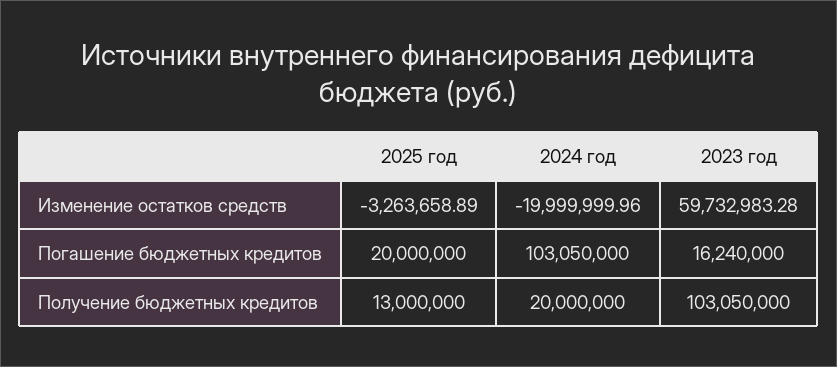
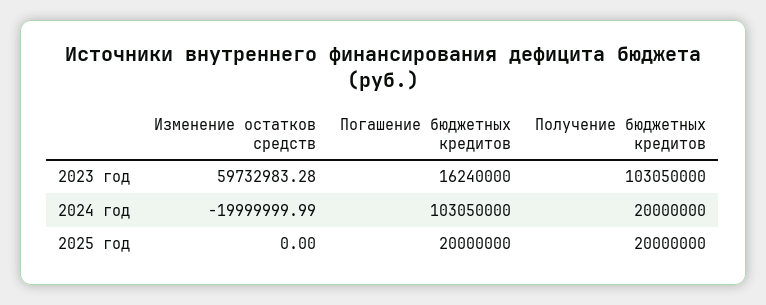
2025 год, Изменение остатков средств: -3263658.89 -> 0
2024 год, Изменение остатков средств: -19999999.96 -> -19999999.99
2025 год, Получение бюджетных кредитов: 13000000 -> 20000000

